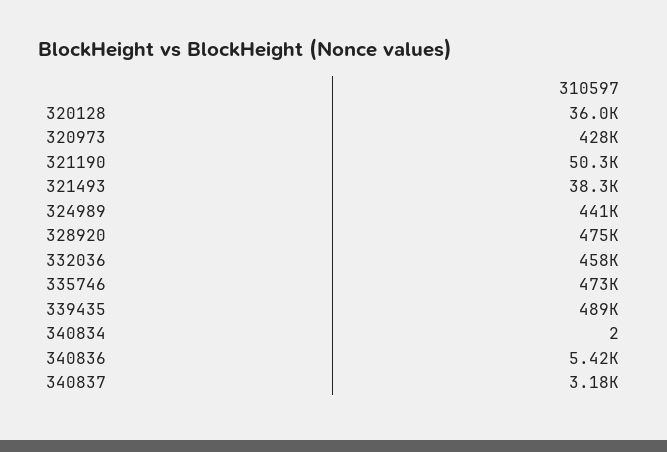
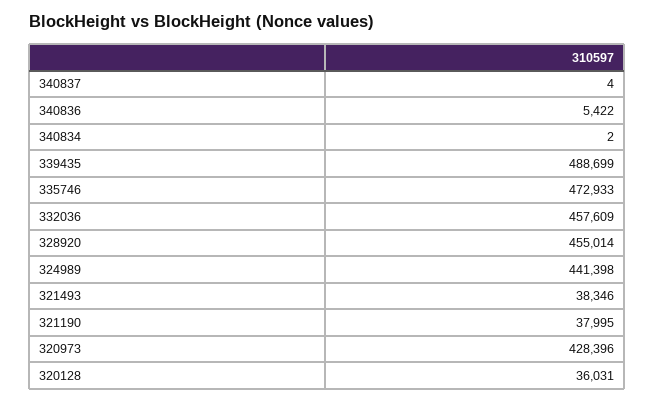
321190: 50300 -> 37995
328920: 475000 -> 455014
340837: 3180 -> 4

